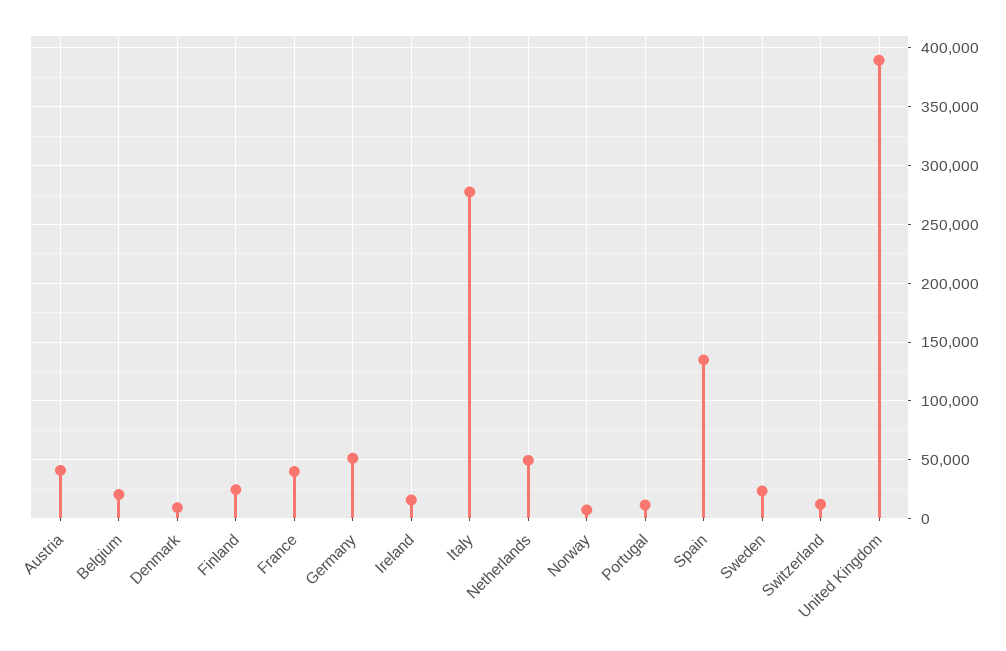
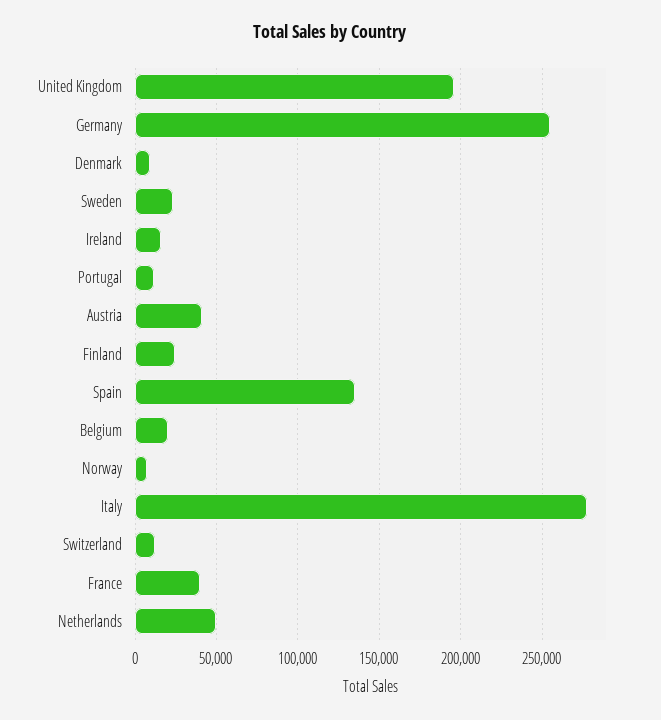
Germany: 50000 -> 255000
United Kingdom: 390000 -> 195000

